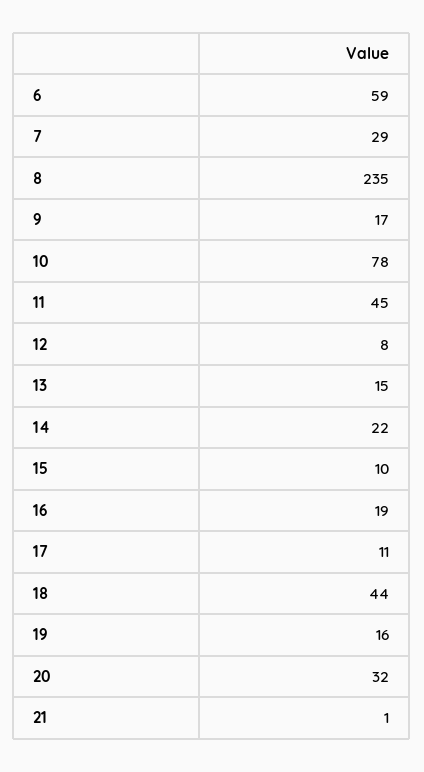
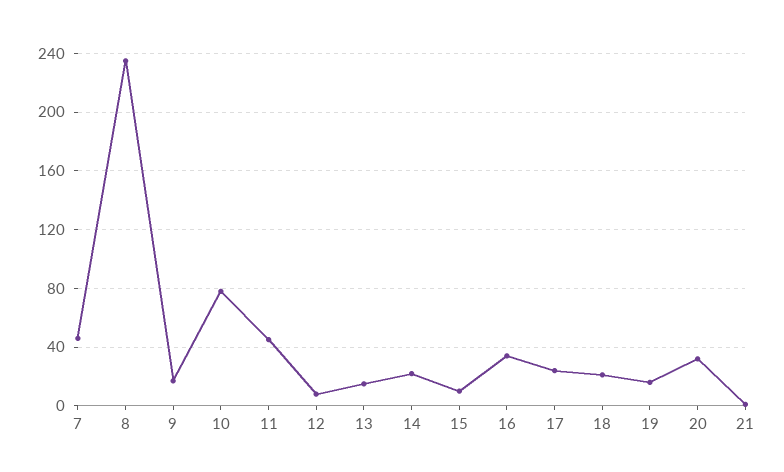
6: 59 -> none
7: 29 -> 45
16: 19 -> 35
17: 11 -> 25
18: 44 -> 20

